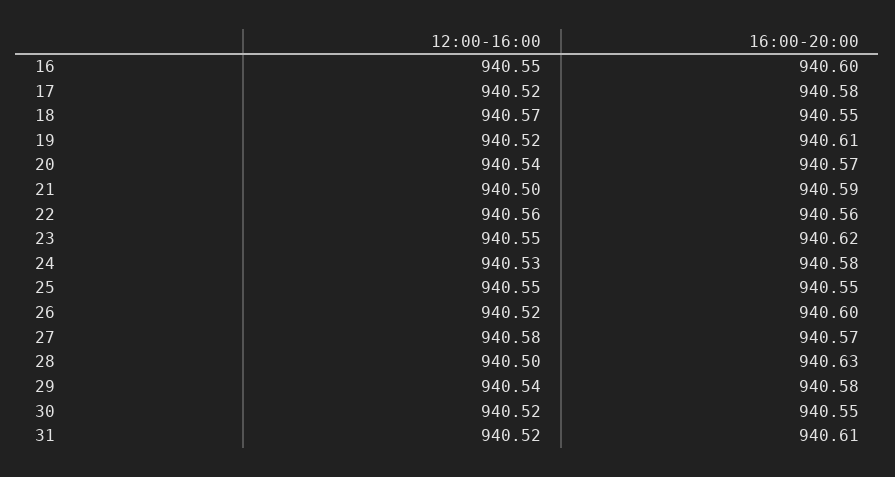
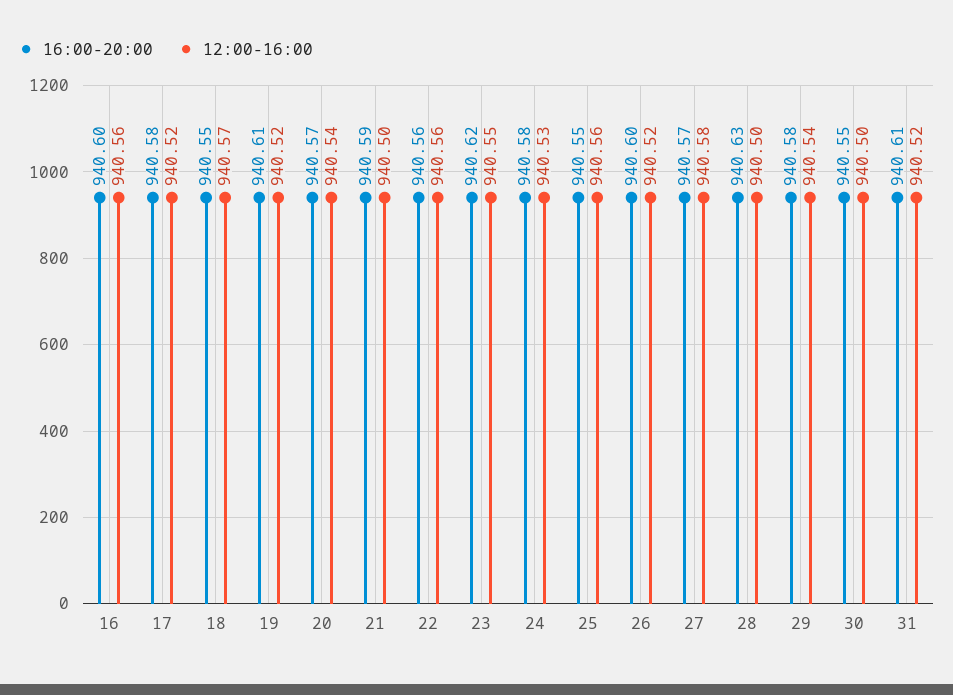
12:00-16:00, 16: 940.55 -> 940.56
12:00-16:00, 25: 940.55 -> 940.56
12:00-16:00, 30: 940.52 -> 940.5

